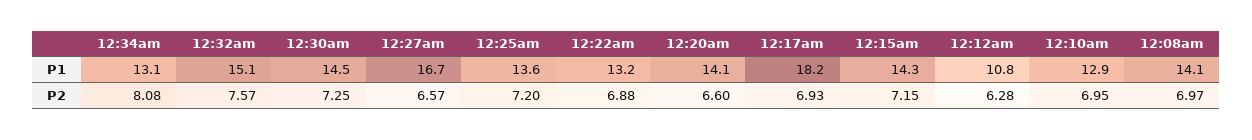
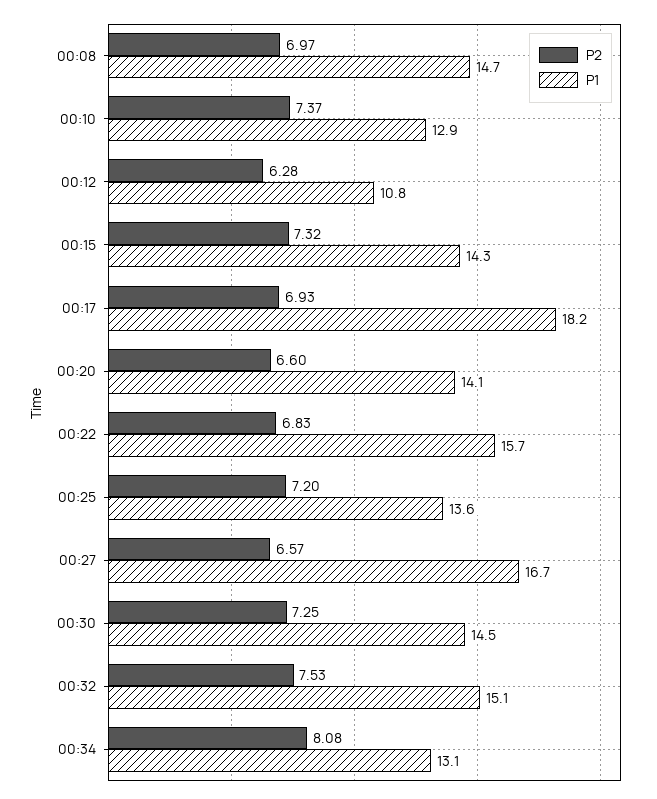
P1, 12:22am: 13.2 -> 15.7
P1, 12:08am: 14.1 -> 14.7
P2, 12:32am: 7.57 -> 7.53
P2, 12:22am: 6.88 -> 6.83
P2, 12:15am: 7.15 -> 7.32
P2, 12:10am: 6.95 -> 7.37

